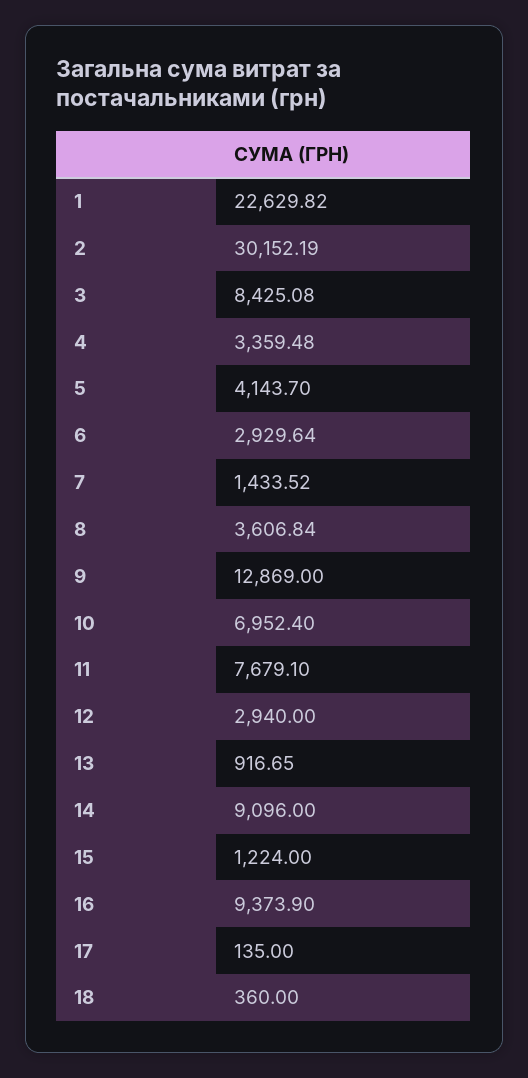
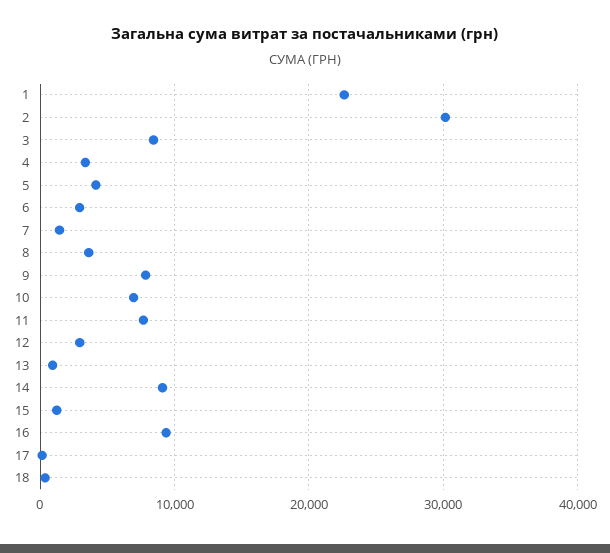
9: 12869 -> 8000

